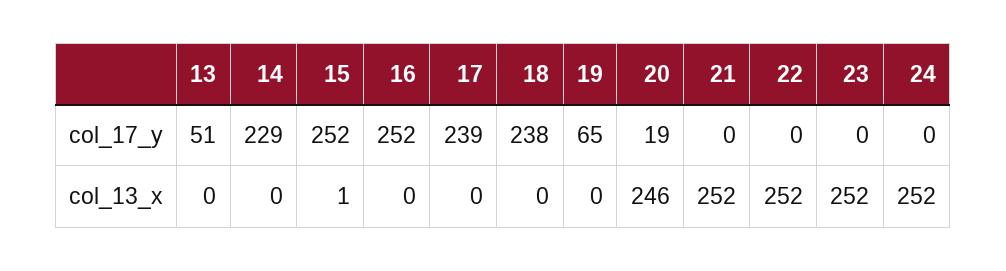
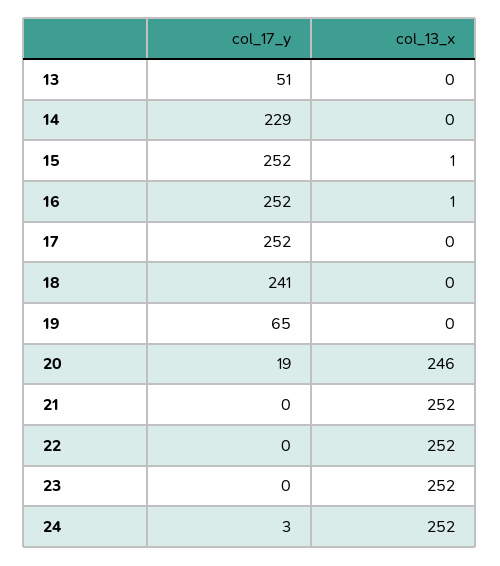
17, col_17_y: 239 -> 252
18, col_17_y: 238 -> 241
24, col_17_y: 0 -> 3
16, col_13_x: 0 -> 1

